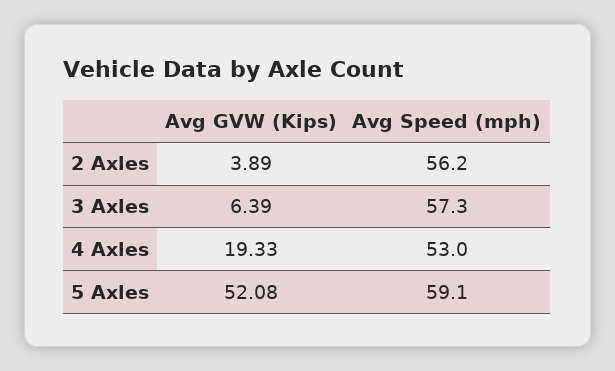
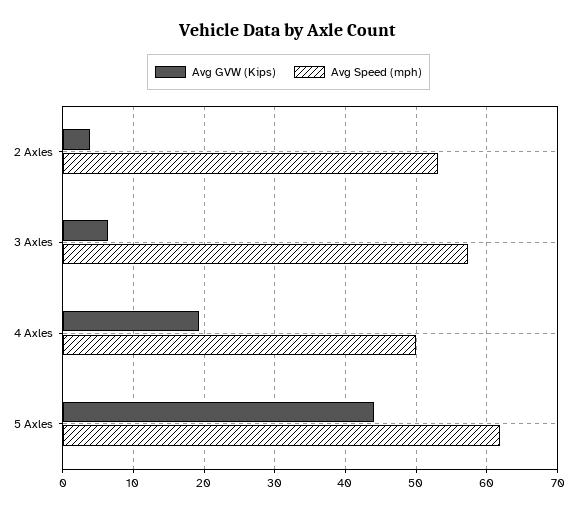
Avg Speed (mph), 2 Axles: 56.2 -> 53
Avg Speed (mph), 4 Axles: 53 -> 50
Avg GVW (Kips), 5 Axles: 52.08 -> 44
Avg Speed (mph), 5 Axles: 59.1 -> 62

